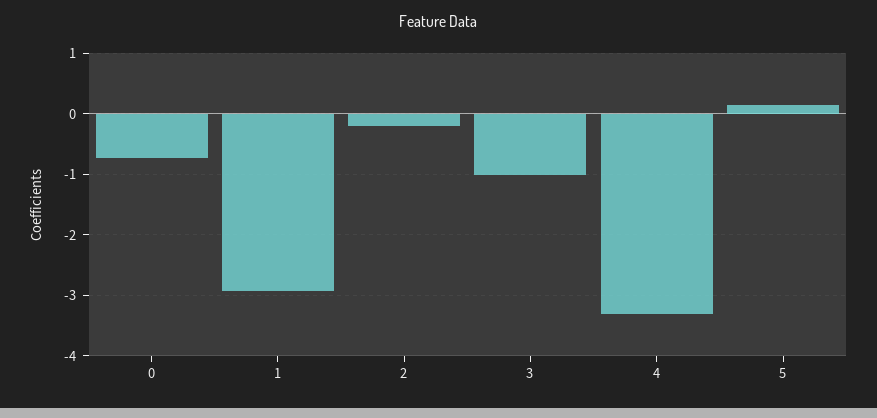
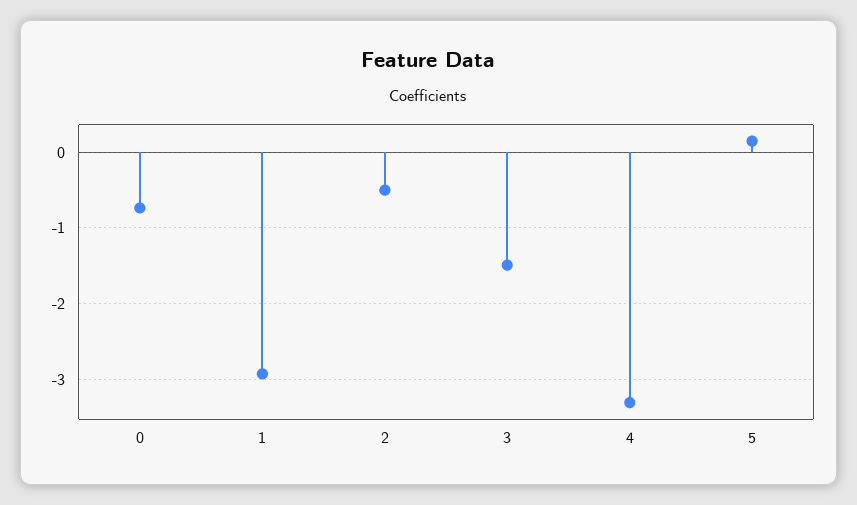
2: -0.2 -> -0.5
3: -1 -> -1.5

